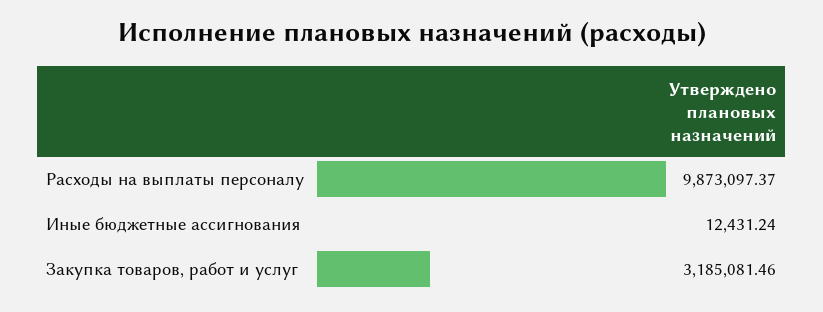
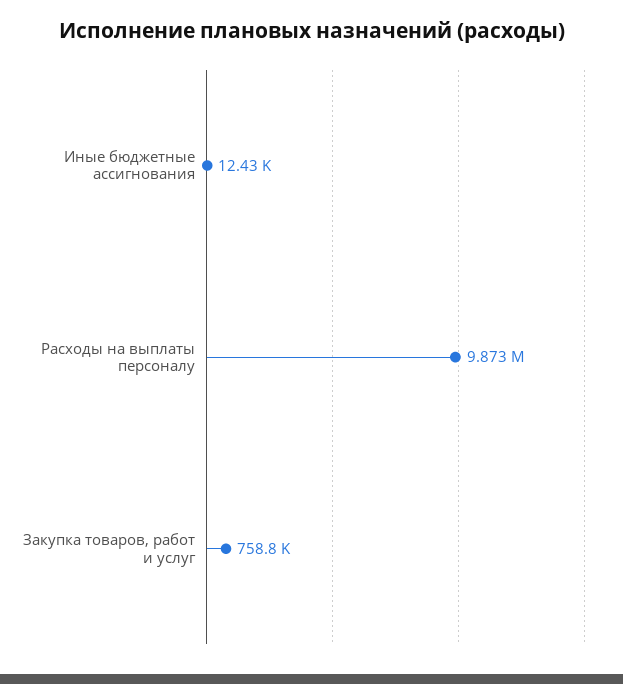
Закупка товаров, работ и услуг: 3185081.46 -> 758800

